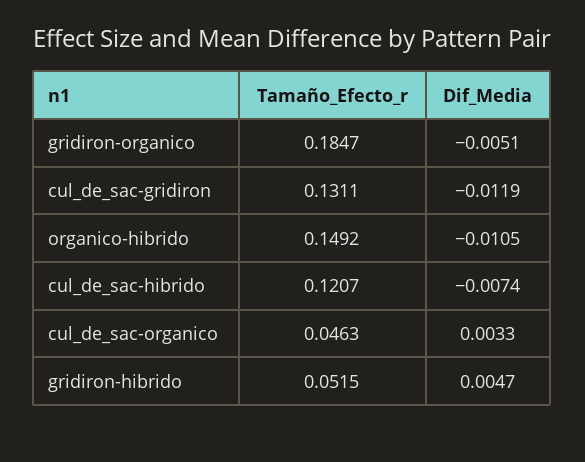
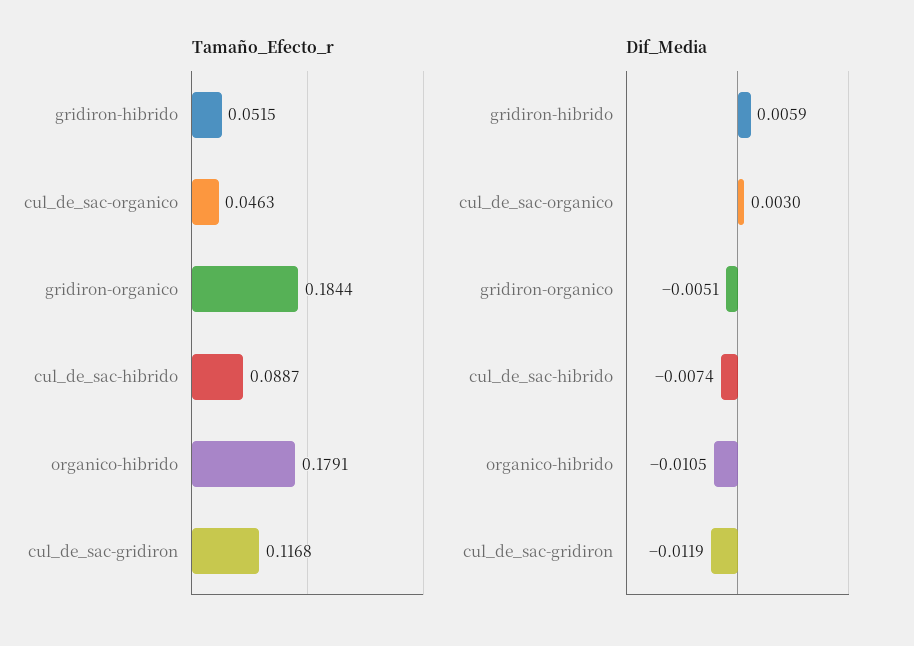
Tamaño_Efecto_r, gridiron-organico: 0.1847 -> 0.1844
Tamaño_Efecto_r, cul_de_sac-gridiron: 0.1311 -> 0.1168
Tamaño_Efecto_r, organico-hibrido: 0.1492 -> 0.1791
Tamaño_Efecto_r, cul_de_sac-hibrido: 0.1207 -> 0.0887
Dif_Media, cul_de_sac-organico: 0.0033 -> 0.003
Dif_Media, gridiron-hibrido: 0.0047 -> 0.0059

